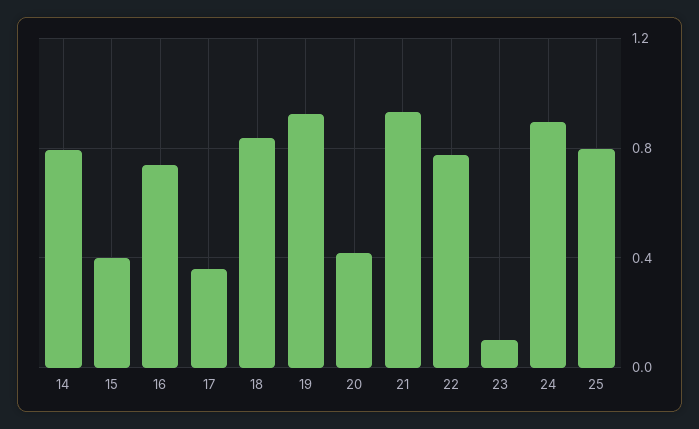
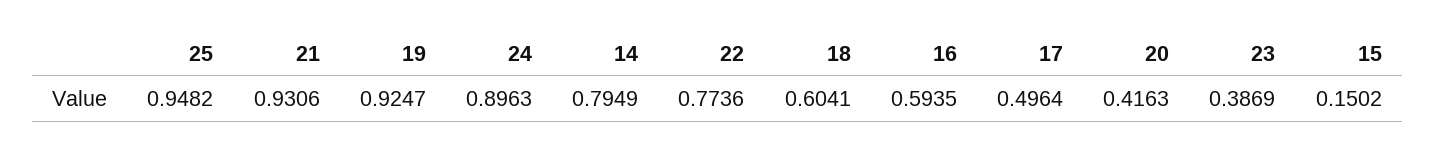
15: 0.4 -> 0.1502
16: 0.75 -> 0.5935
17: 0.35 -> 0.4964
18: 0.85 -> 0.6041
23: 0.1 -> 0.3869
25: 0.8 -> 0.9482

